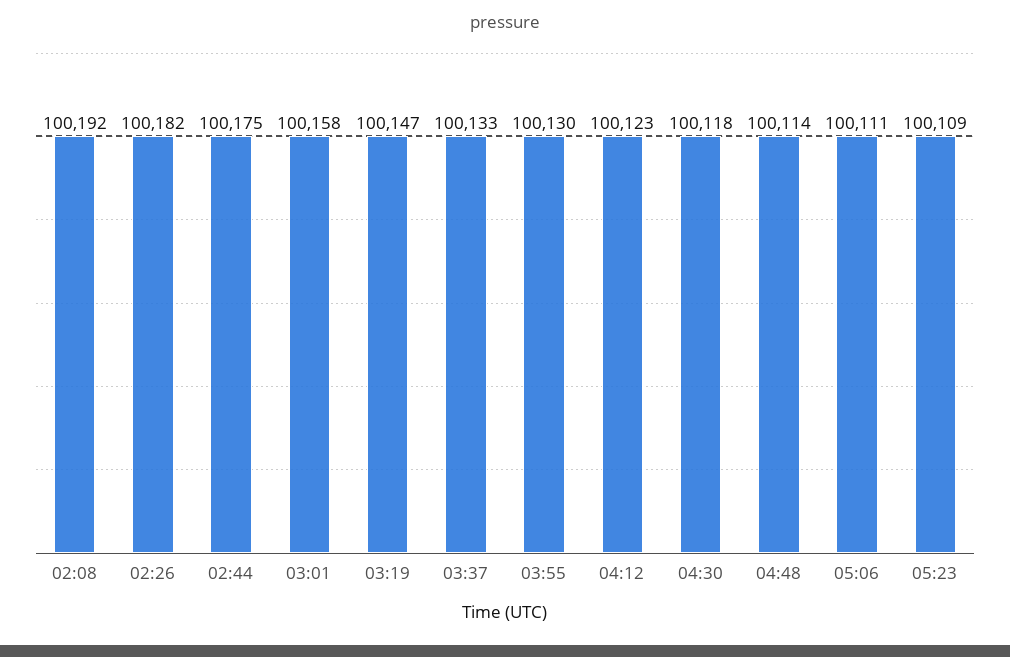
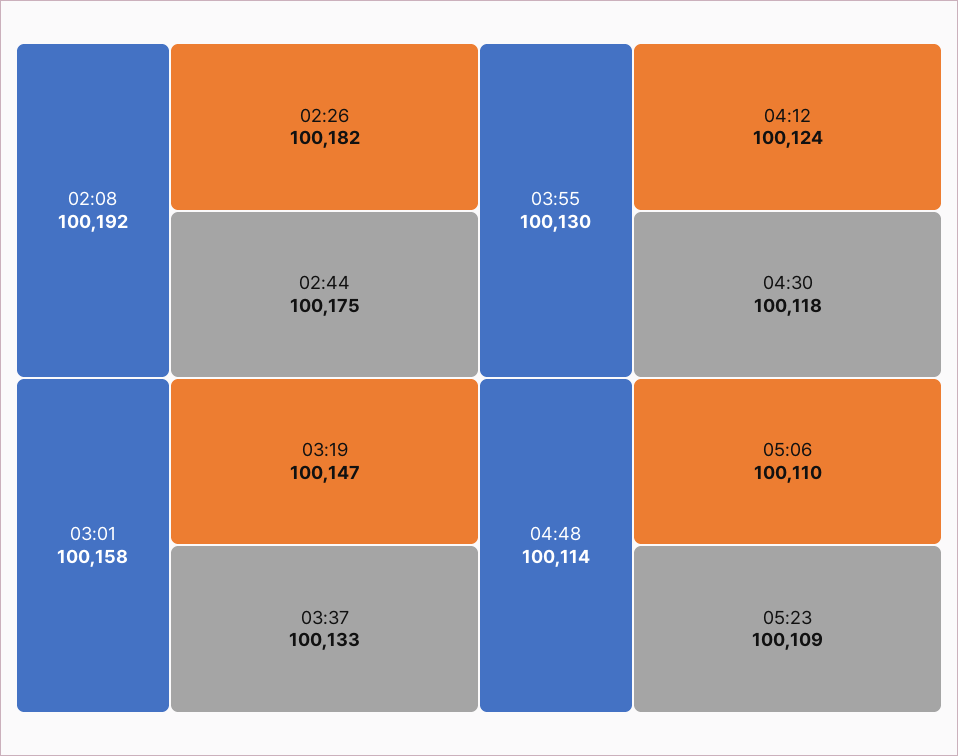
04:12: 100123 -> 100124
05:06: 100111 -> 100110

